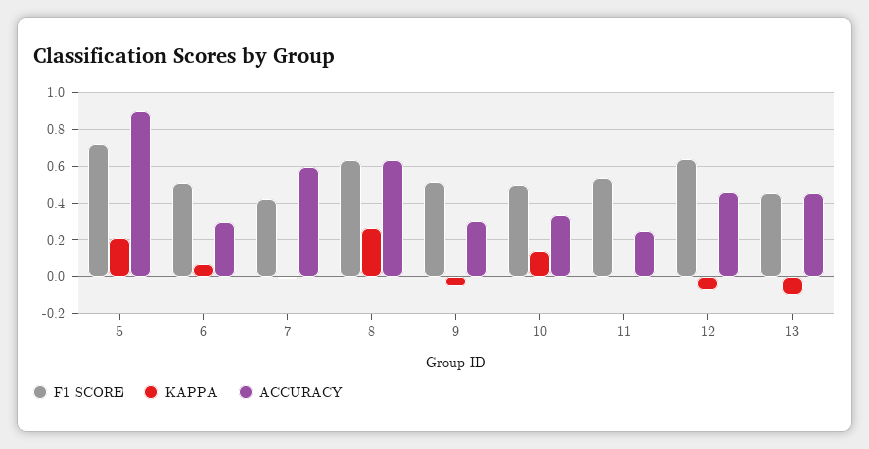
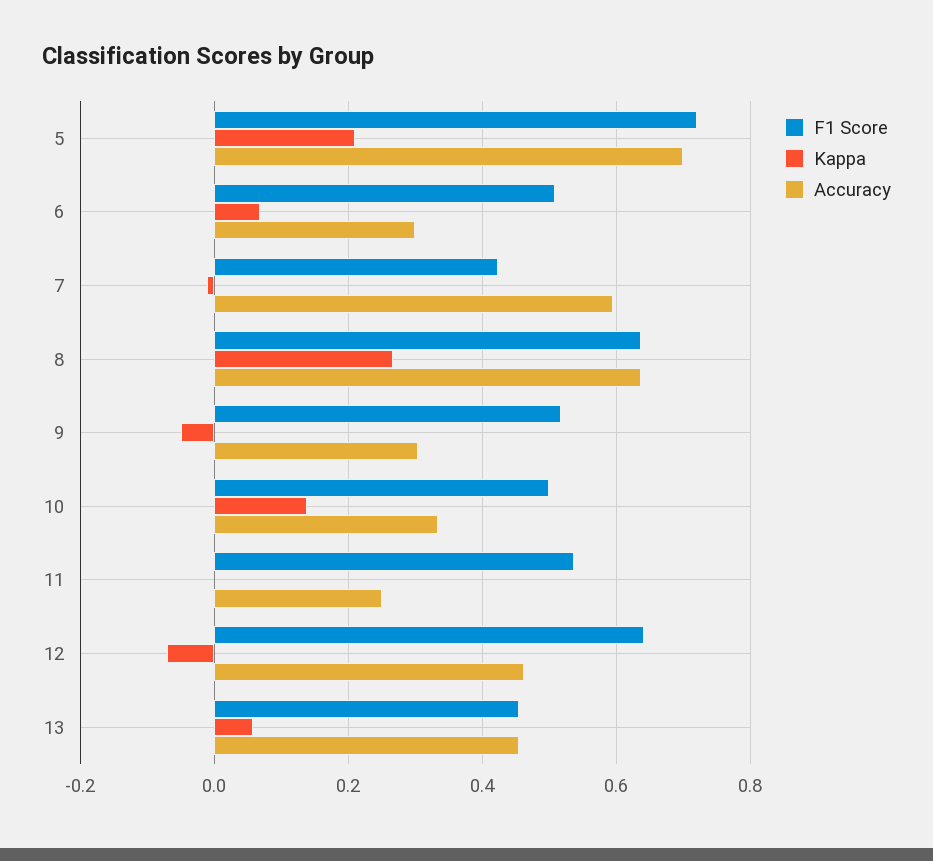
ACCURACY, 5: 0.9 -> 0.7
KAPPA, 13: -0.1 -> 0.06

